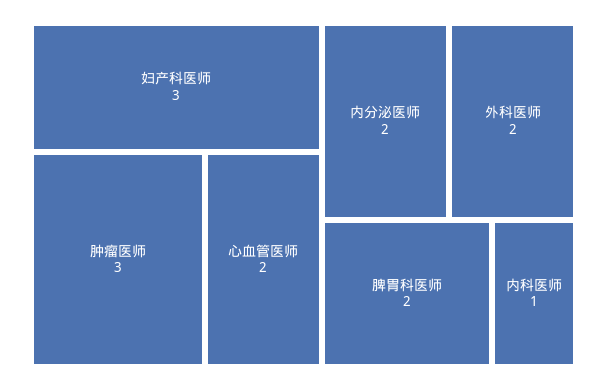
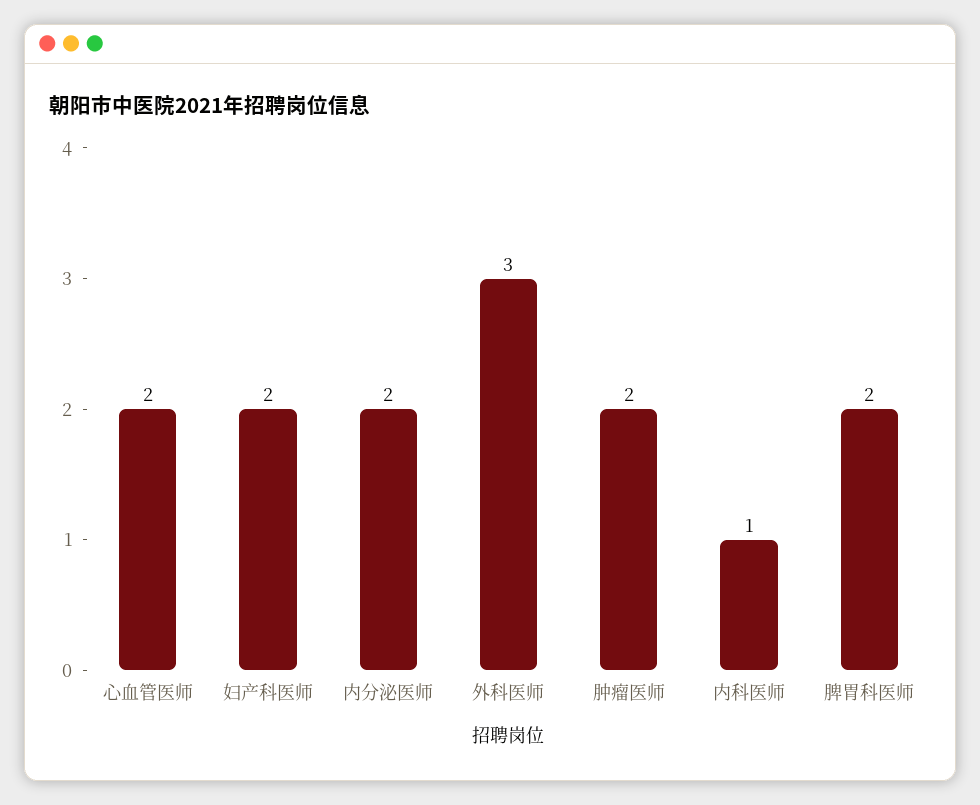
妇产科医师: 3 -> 2
肿瘤医师: 3 -> 2
外科医师: 2 -> 3

